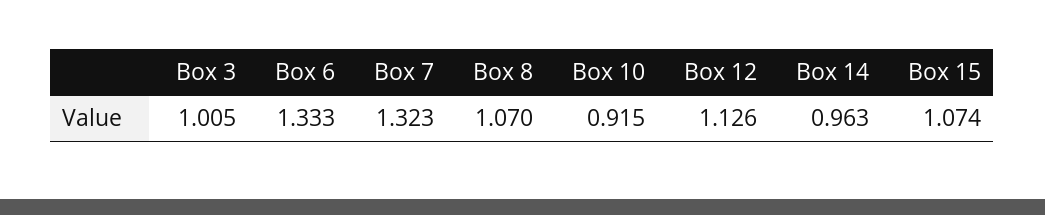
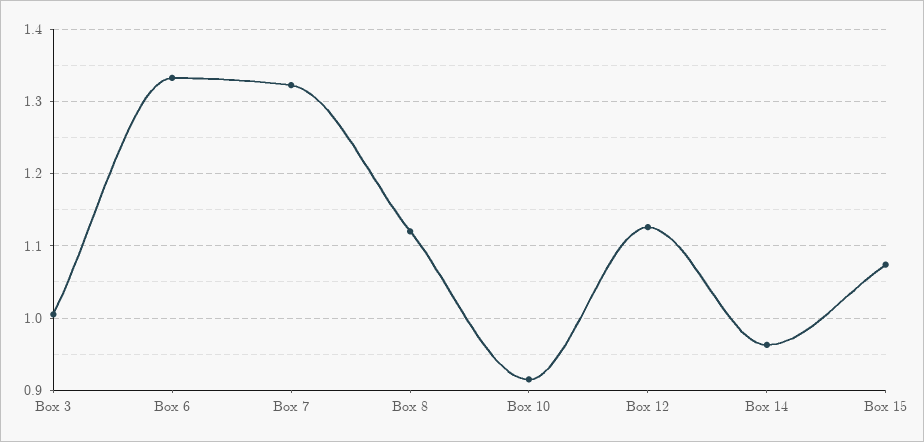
Box 8: 1.07 -> 1.12

